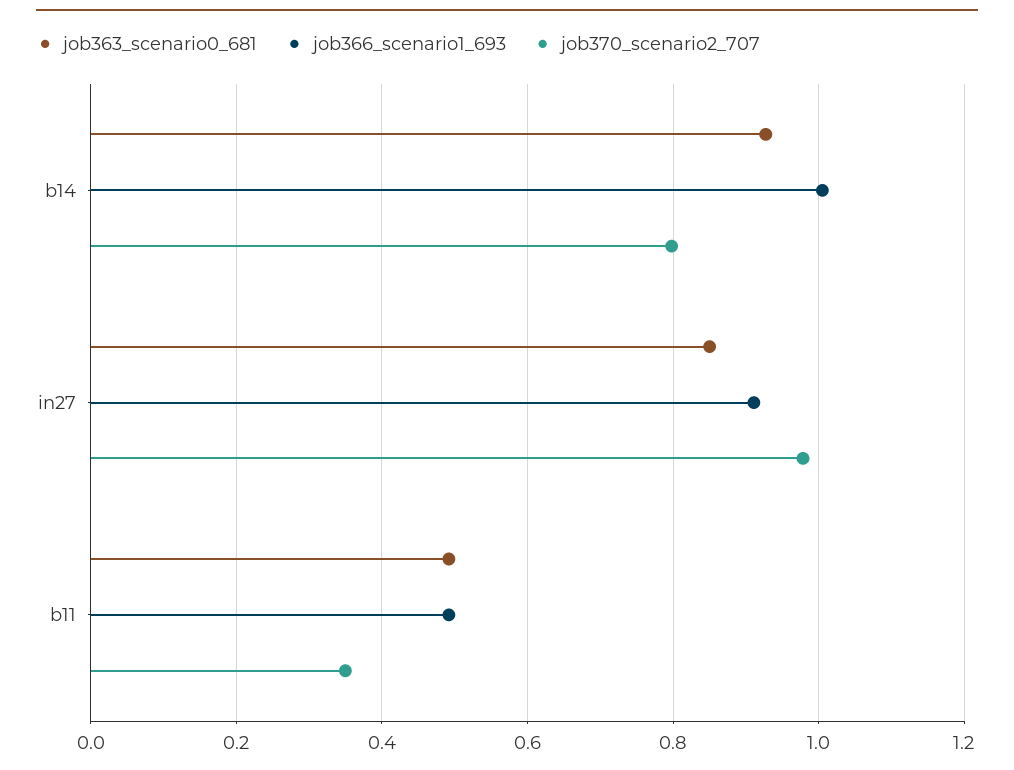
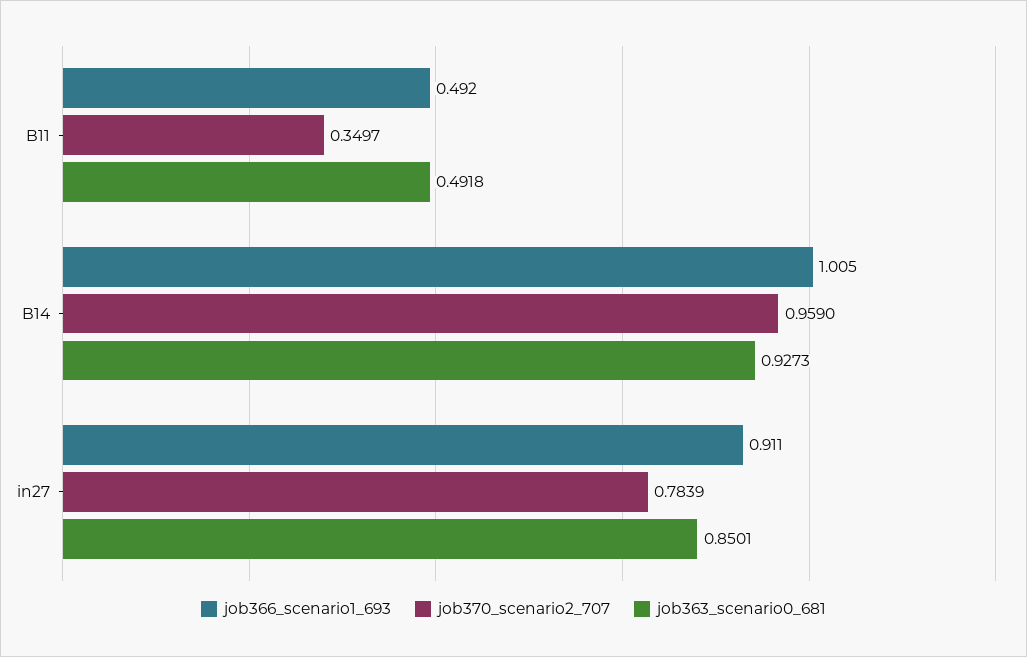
job370_scenario2_707, b14: 0.8 -> 0.959
job370_scenario2_707, in27: 0.98 -> 0.7839

